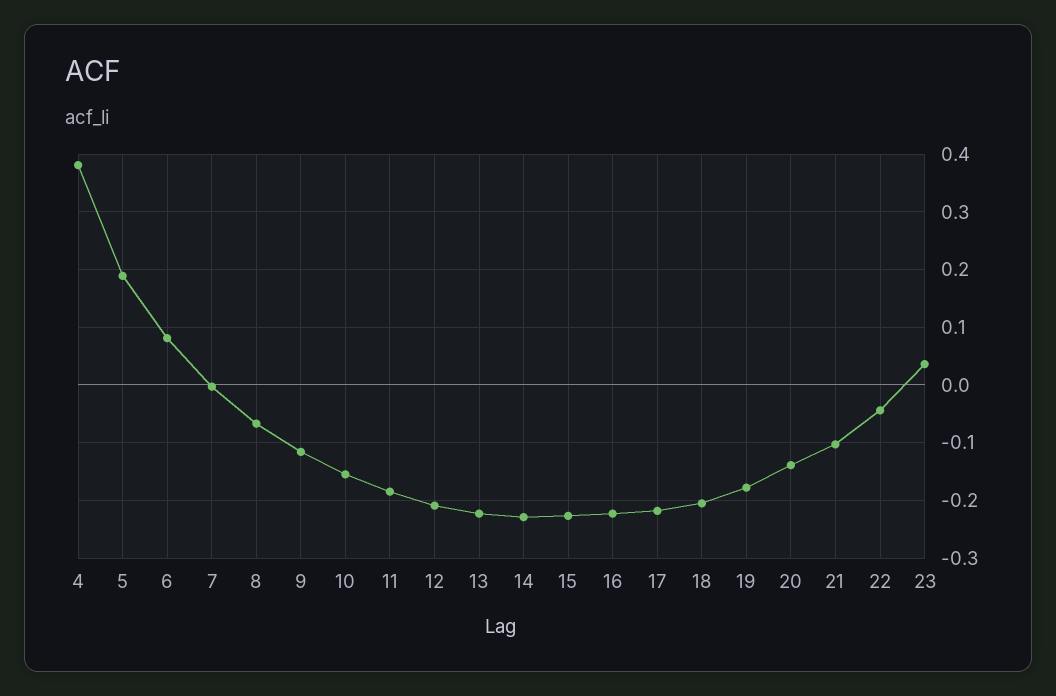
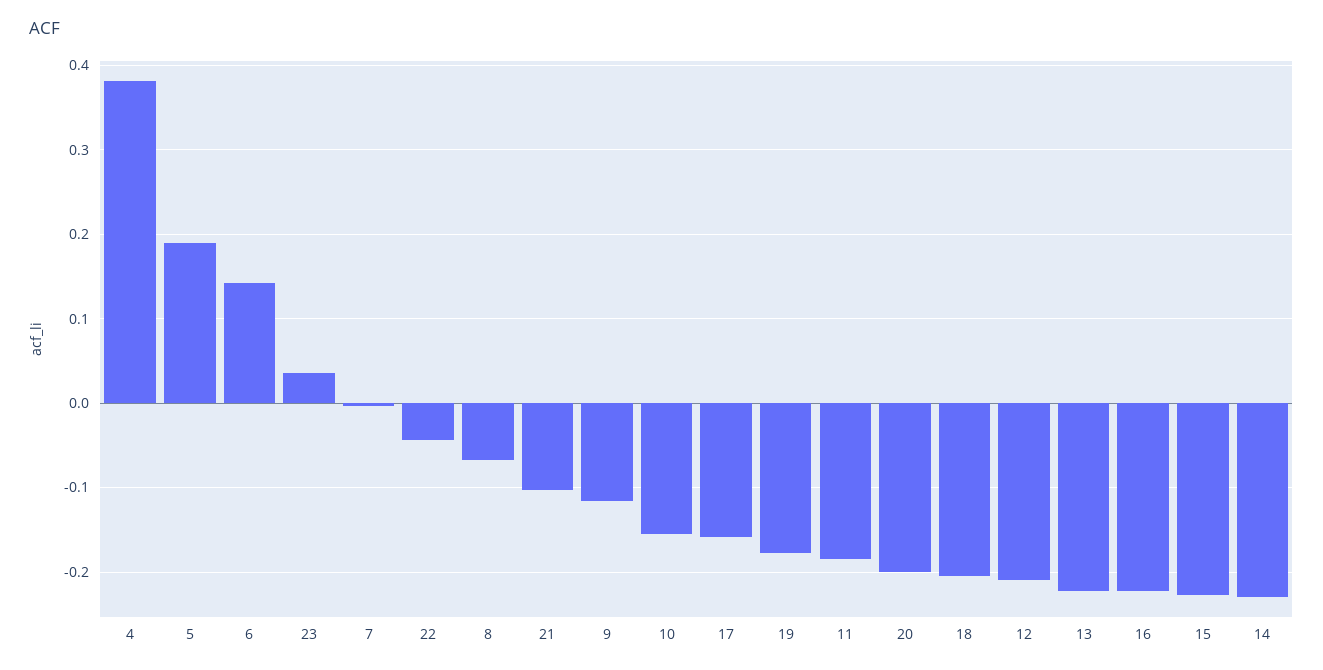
6: 0.08 -> 0.14
17: -0.22 -> -0.16
20: -0.14 -> -0.2

